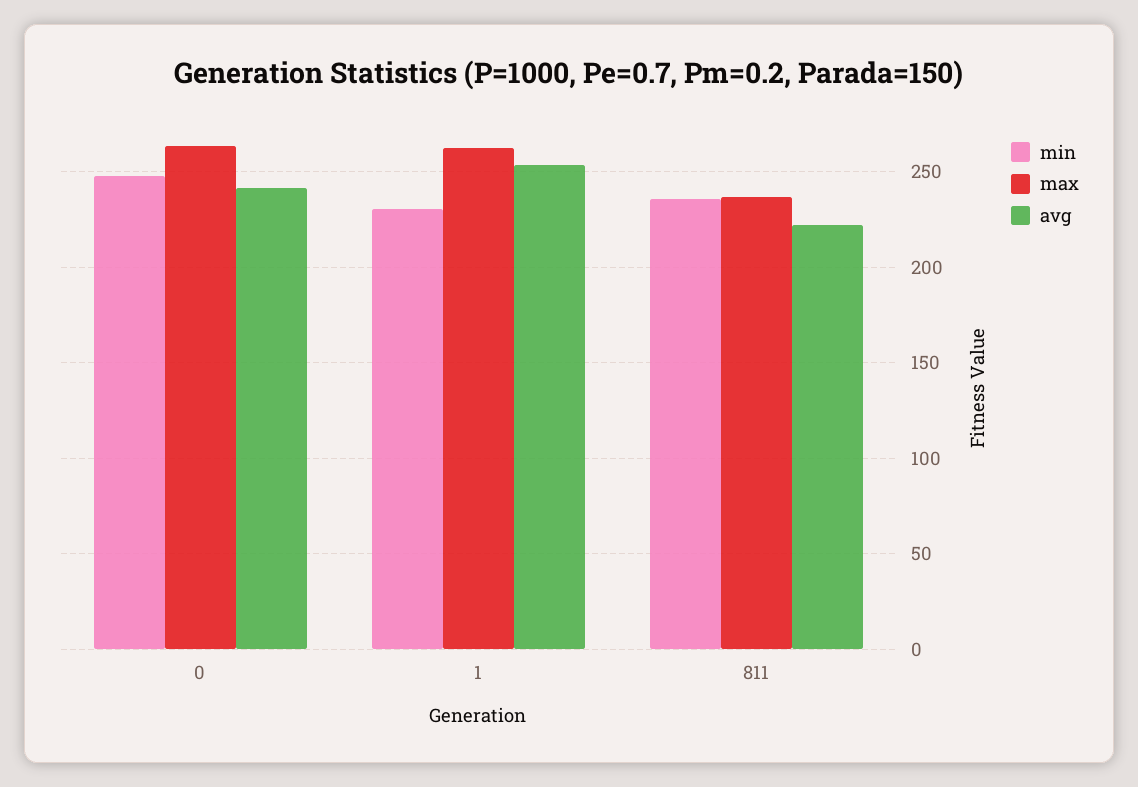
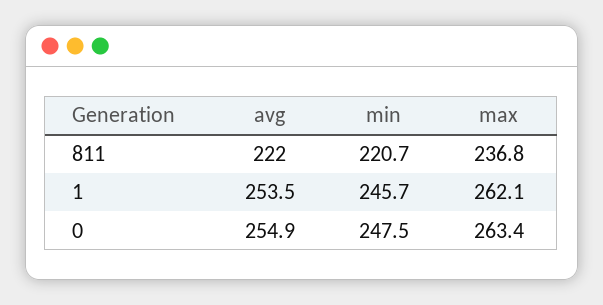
avg, 0: 240 -> 254.9
min, 1: 230 -> 245.7
min, 811: 235 -> 220.7

